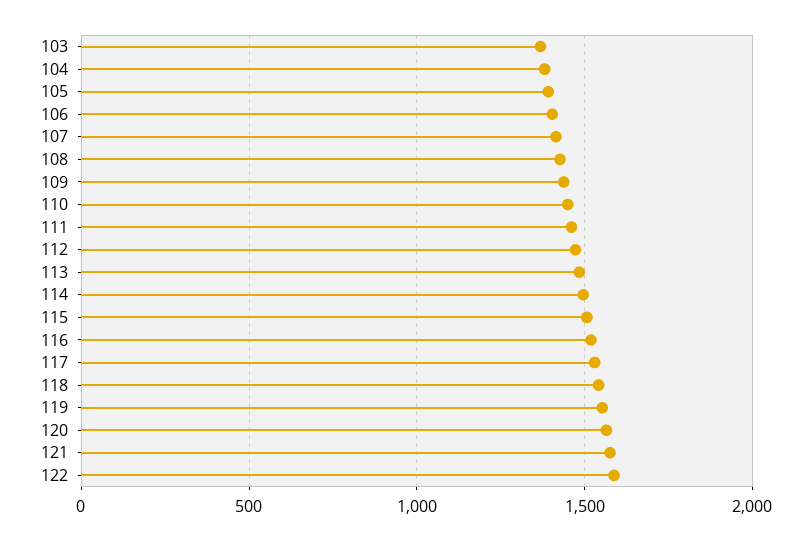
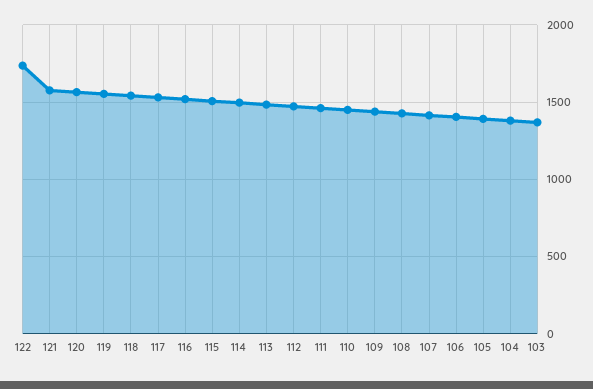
122: 1600 -> 1750

